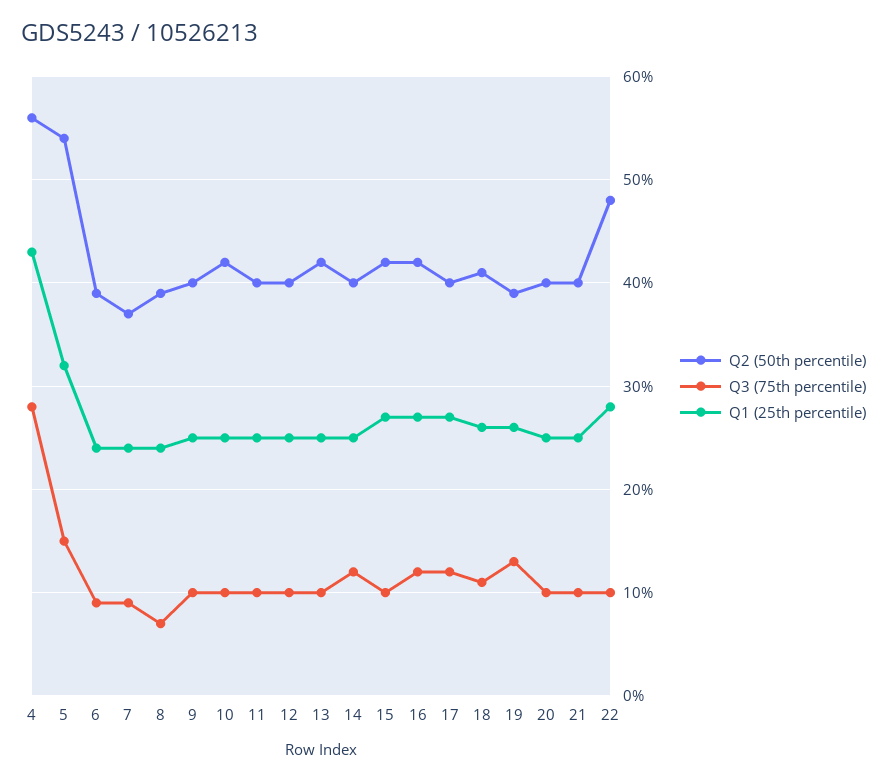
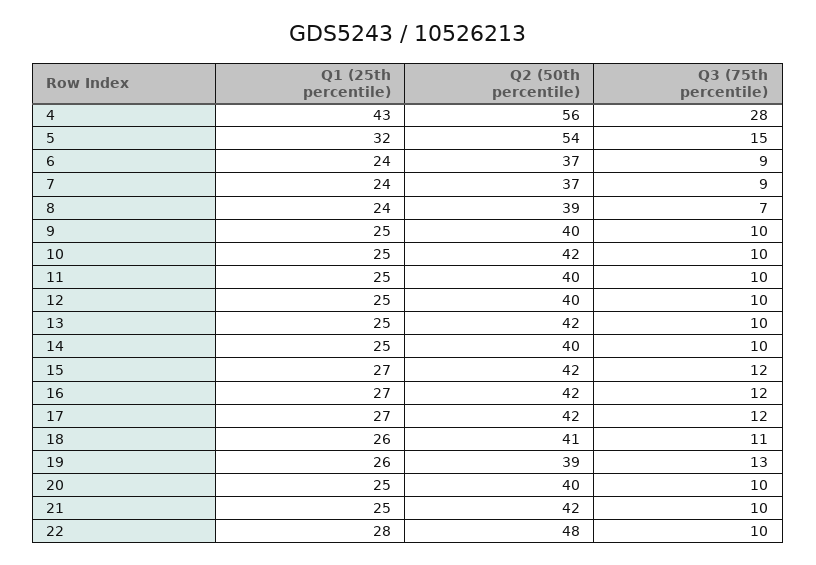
Q2 (50th percentile), 6: 39 -> 37
Q3 (75th percentile), 14: 12 -> 10
Q3 (75th percentile), 15: 10 -> 12
Q2 (50th percentile), 17: 40 -> 42
Q2 (50th percentile), 21: 40 -> 42

